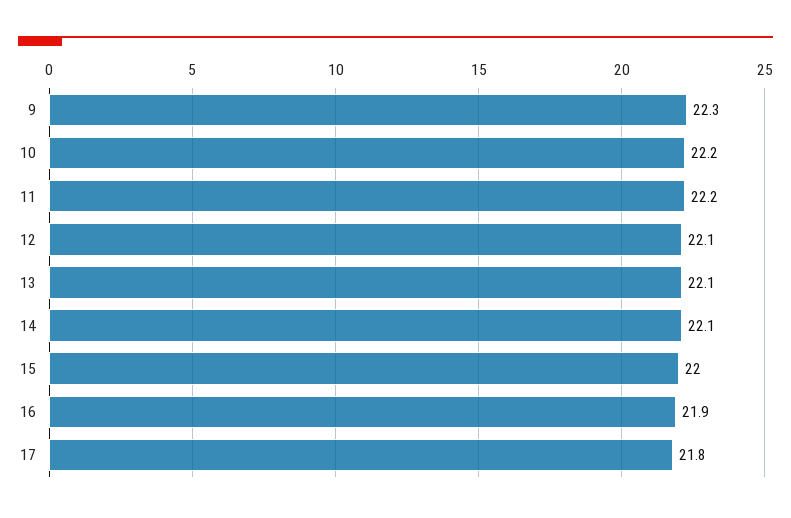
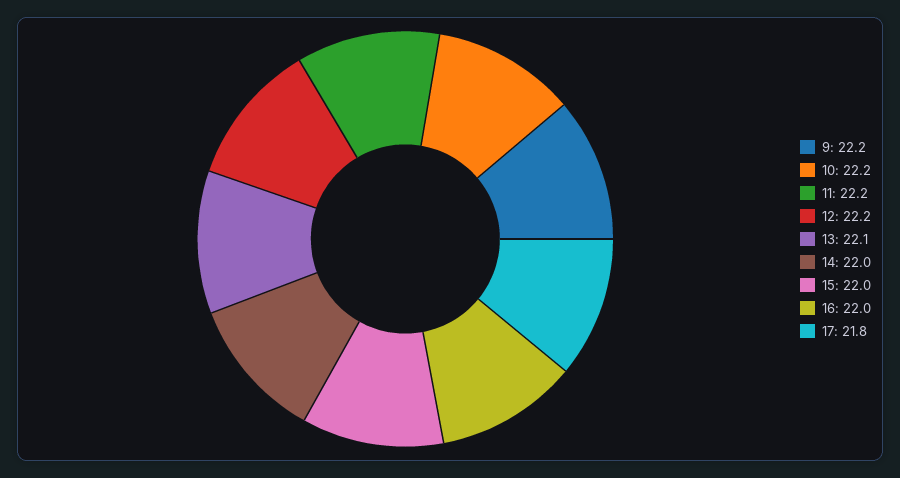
9: 22.3 -> 22.2
12: 22.1 -> 22.2
14: 22.1 -> 22
16: 21.9 -> 22

